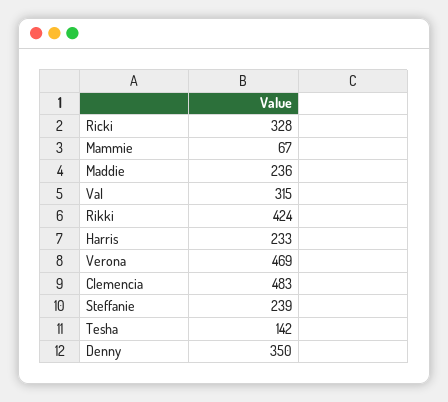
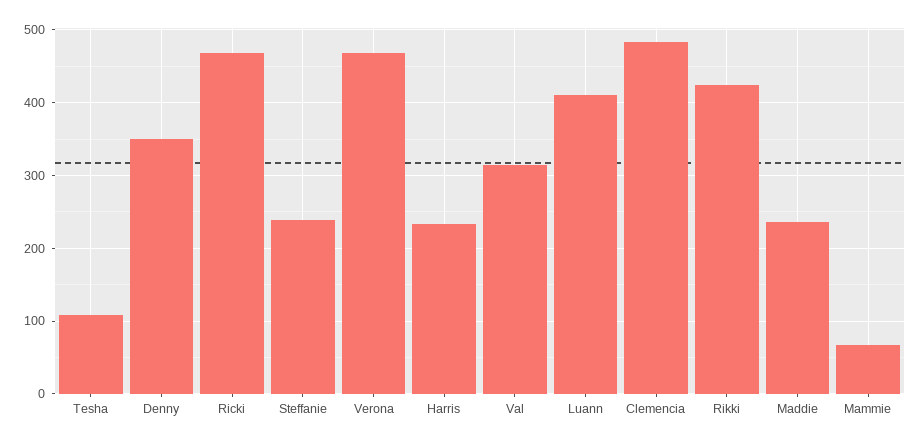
Ricki: 328 -> 470
Tesha: 142 -> 110
Luann: none -> 410

